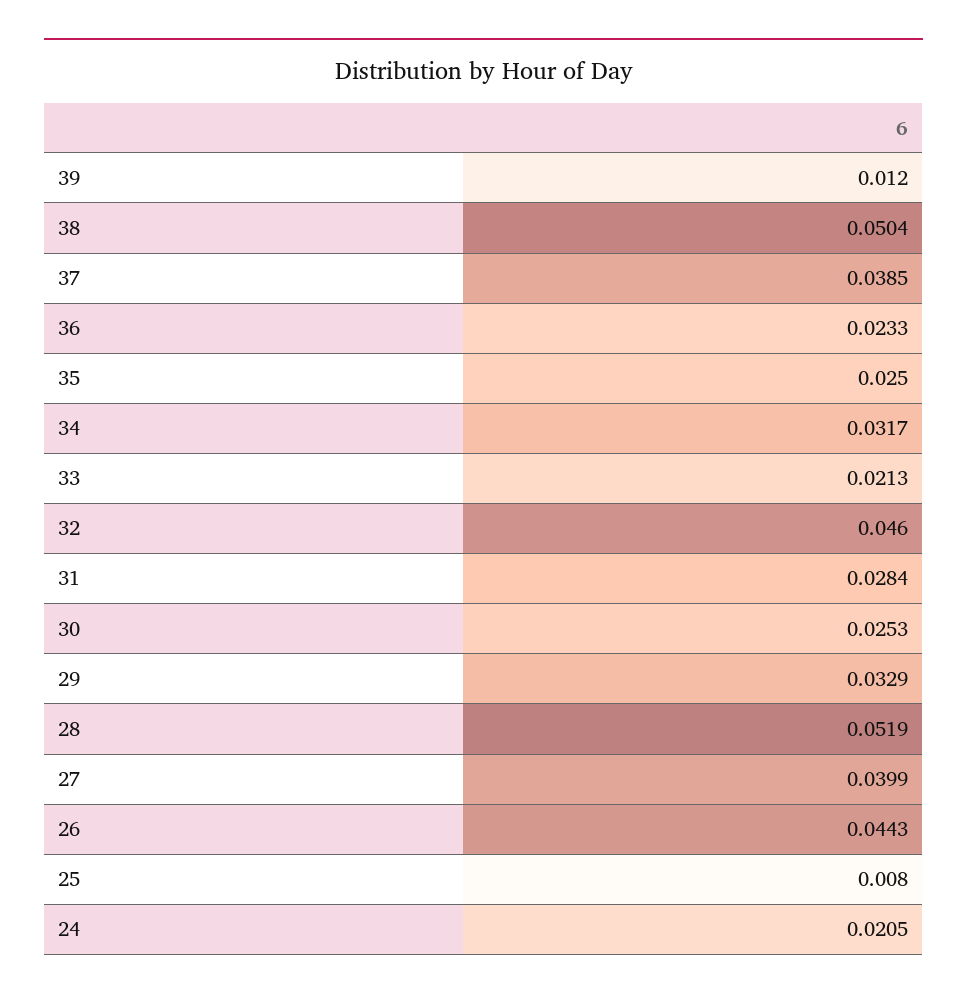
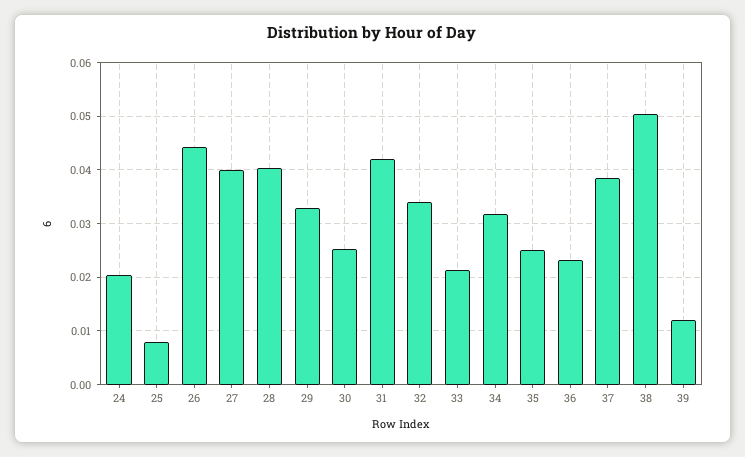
32: 0.046 -> 0.034
31: 0.0284 -> 0.042
28: 0.0519 -> 0.04

